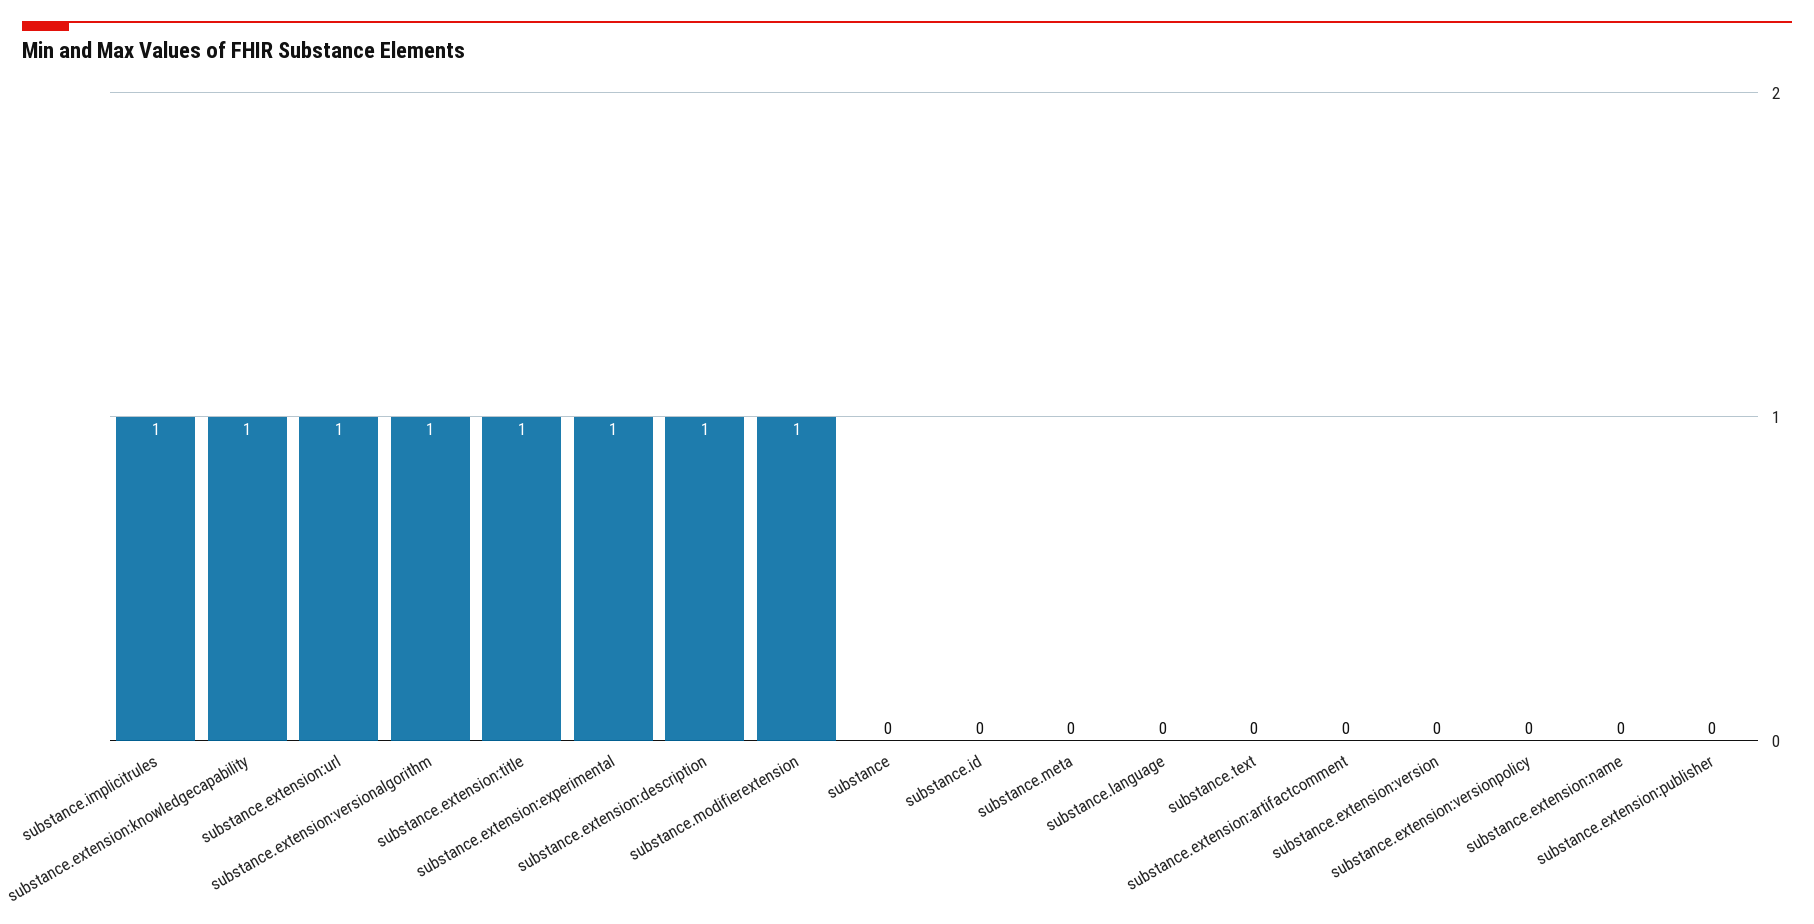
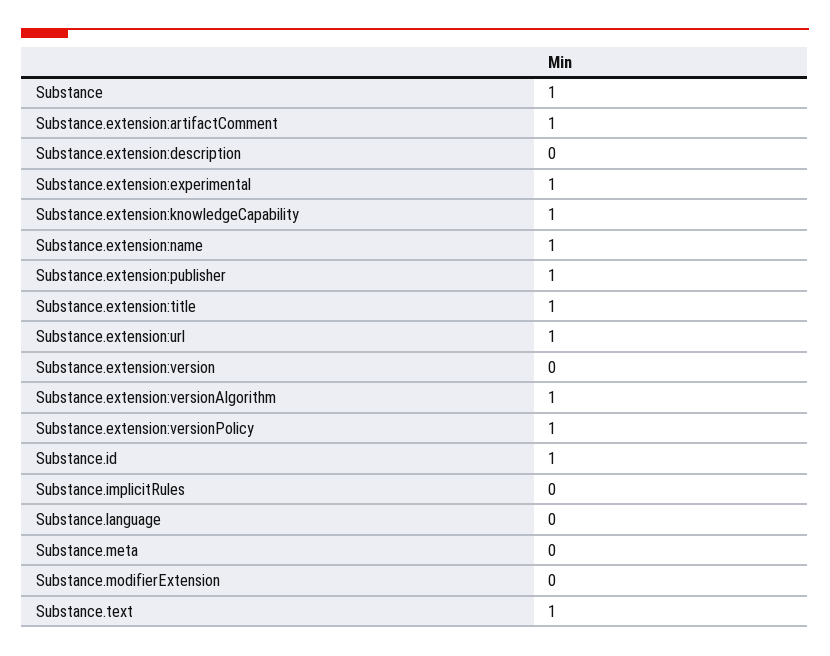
substance.implicitrules: 1 -> 0
substance.extension:description: 1 -> 0
substance.modifierextension: 1 -> 0
substance: 0 -> 1
substance.id: 0 -> 1
substance.text: 0 -> 1
substance.extension:artifactcomment: 0 -> 1
substance.extension:versionpolicy: 0 -> 1
substance.extension:name: 0 -> 1
substance.extension:publisher: 0 -> 1

